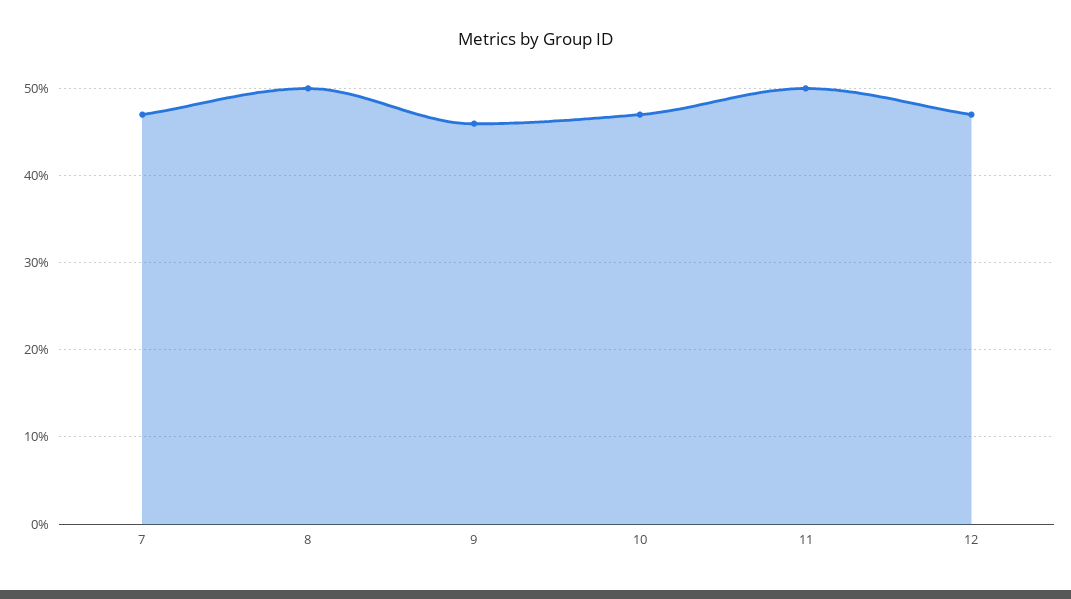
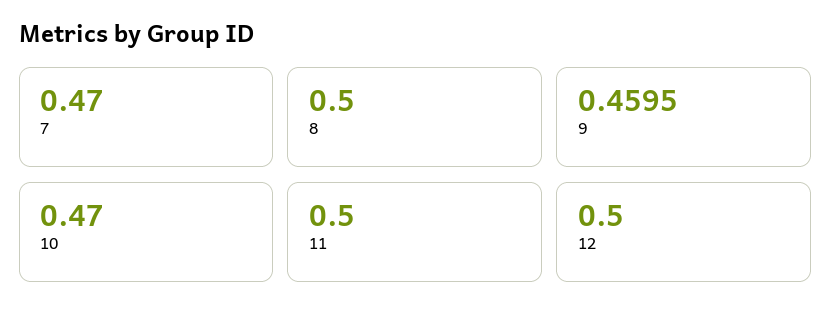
12: 0.47 -> 0.5

